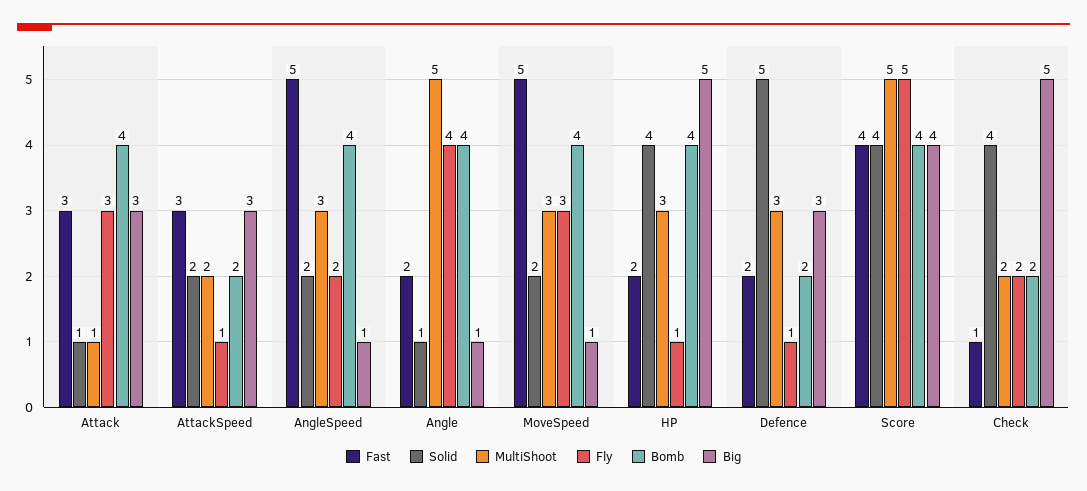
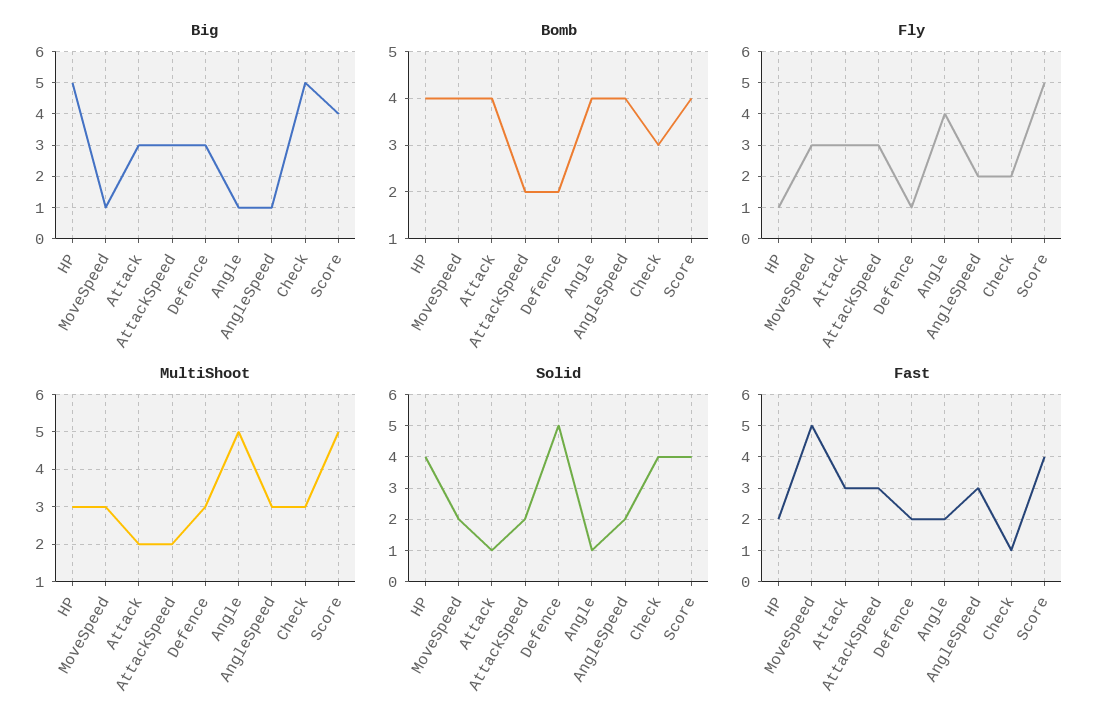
MultiShoot, Attack: 1 -> 2
Fly, AttackSpeed: 1 -> 3
Fast, AngleSpeed: 5 -> 3
MultiShoot, Check: 2 -> 3
Bomb, Check: 2 -> 3

